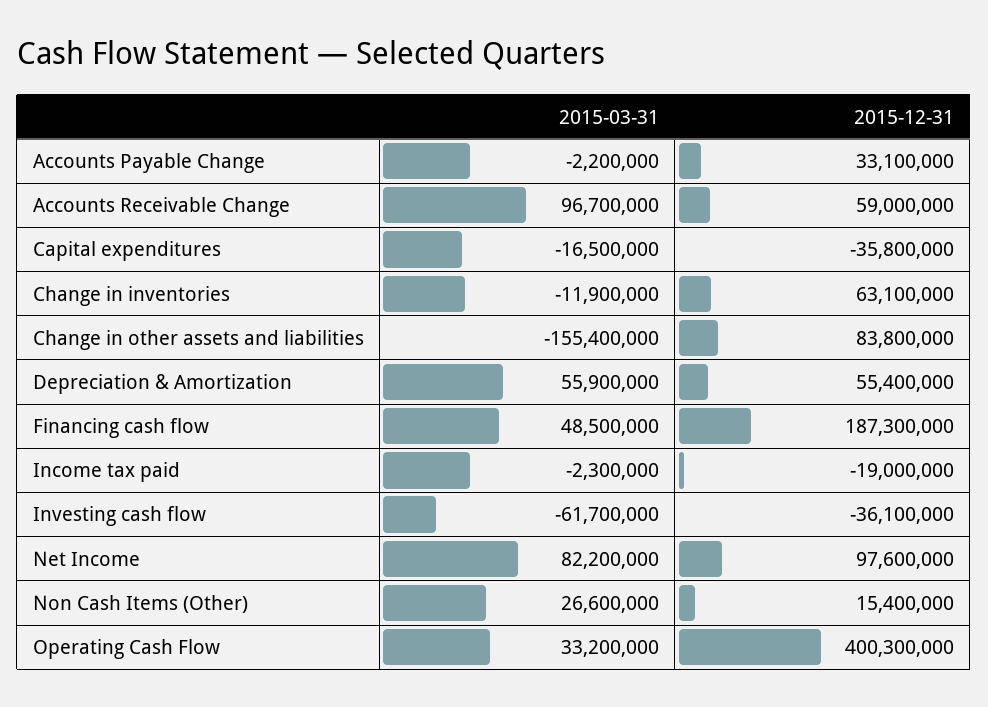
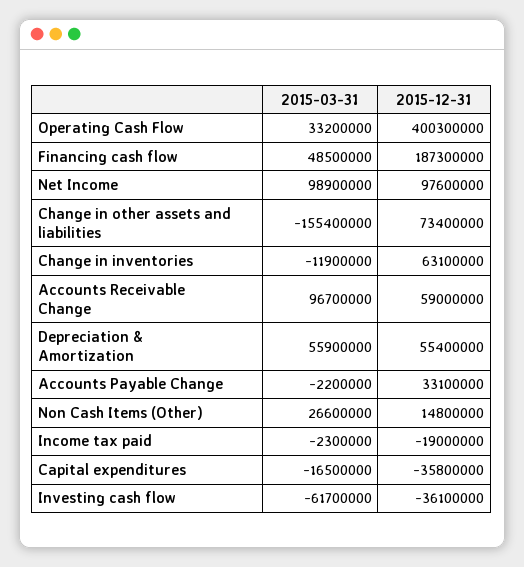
2015-12-31, Change in other assets and liabilities: 83800000 -> 73400000
2015-03-31, Net Income: 82200000 -> 98900000
2015-12-31, Non Cash Items (Other): 15400000 -> 14800000

